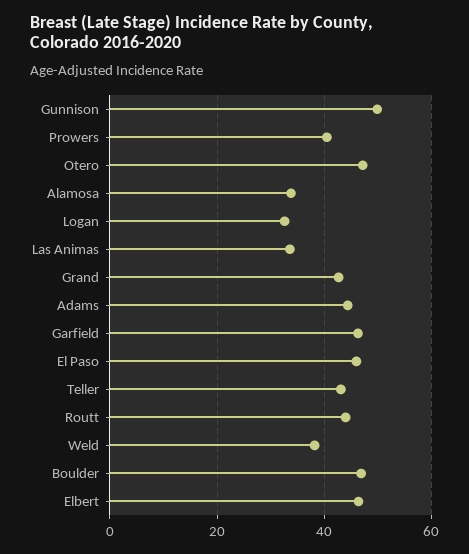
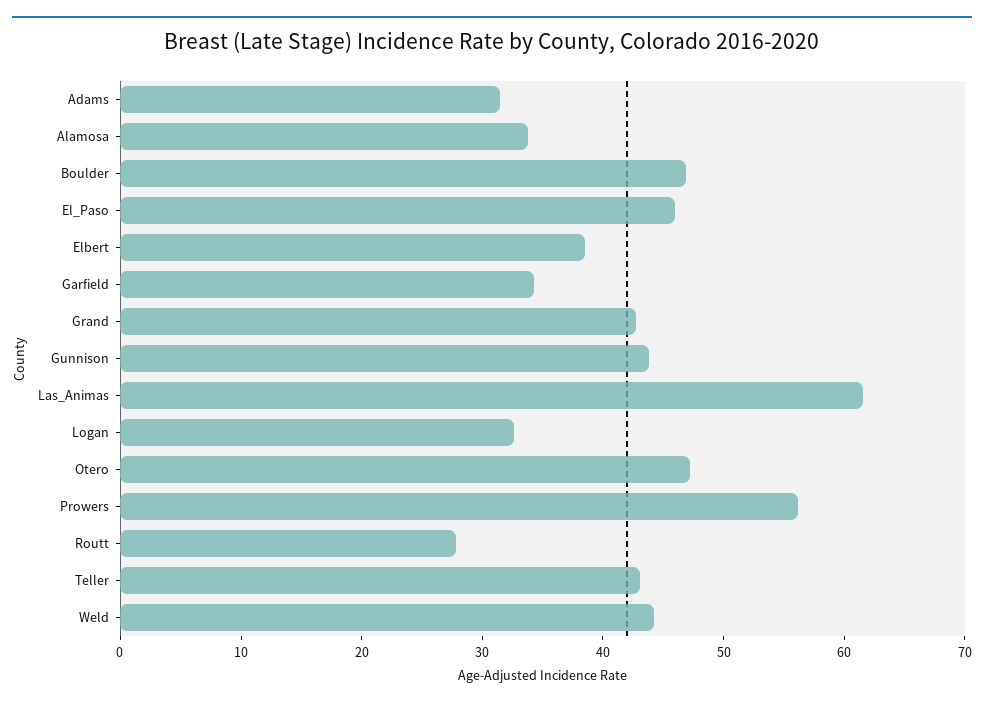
Gunnison: 50 -> 44
Prowers: 40 -> 56
Las Animas: 34 -> 62
Adams: 44 -> 32
Garfield: 46 -> 34
Routt: 44 -> 28
Weld: 38 -> 44
Elbert: 46 -> 38

